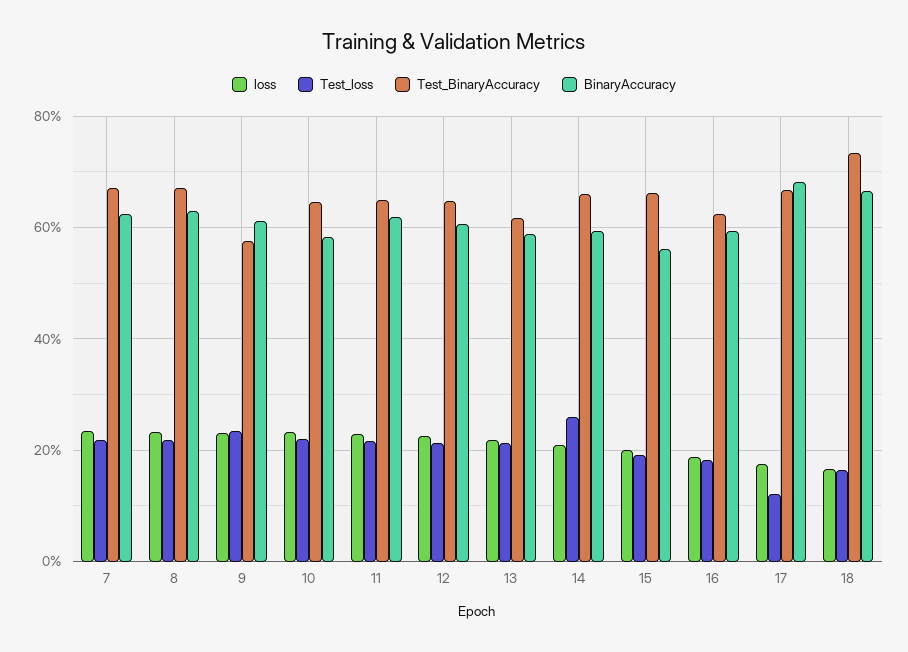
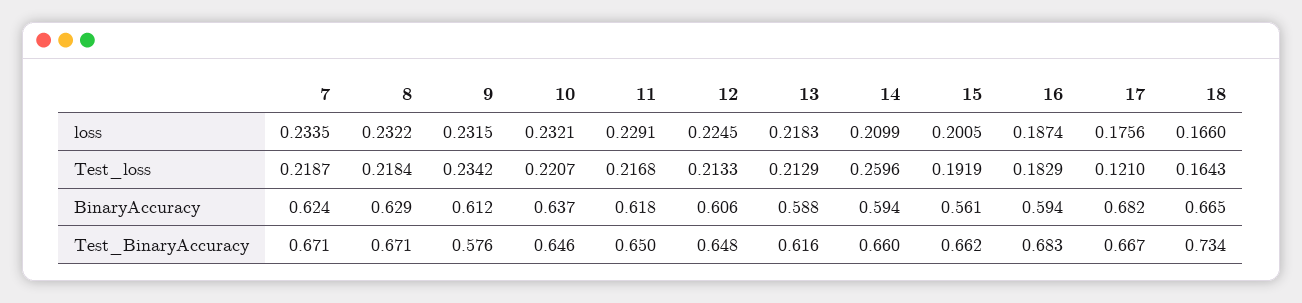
BinaryAccuracy, 10: 0.58 -> 0.637
Test_BinaryAccuracy, 16: 0.62 -> 0.683

